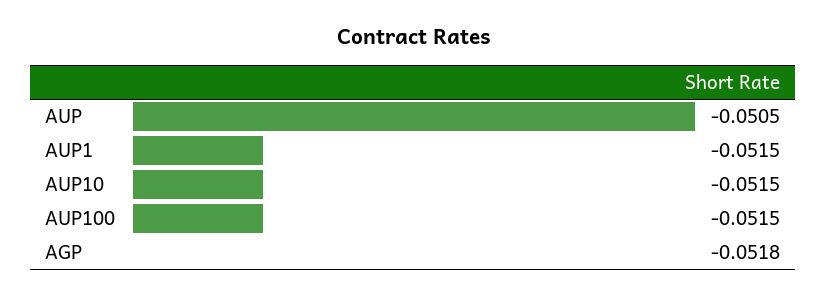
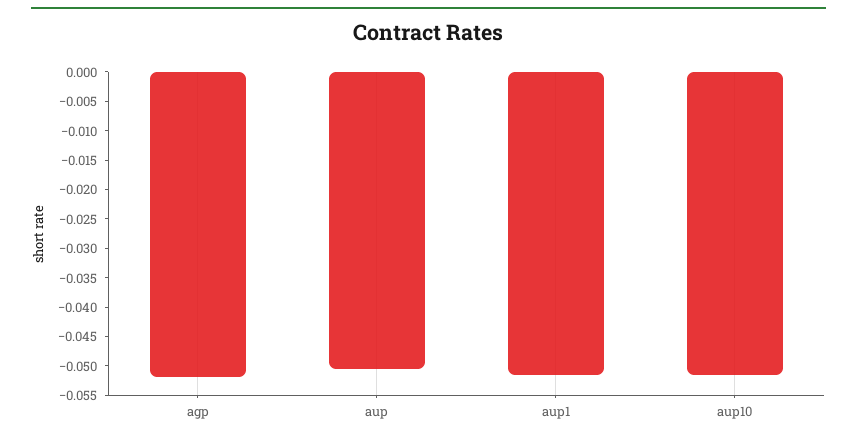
AUP100: -0.0515 -> none

